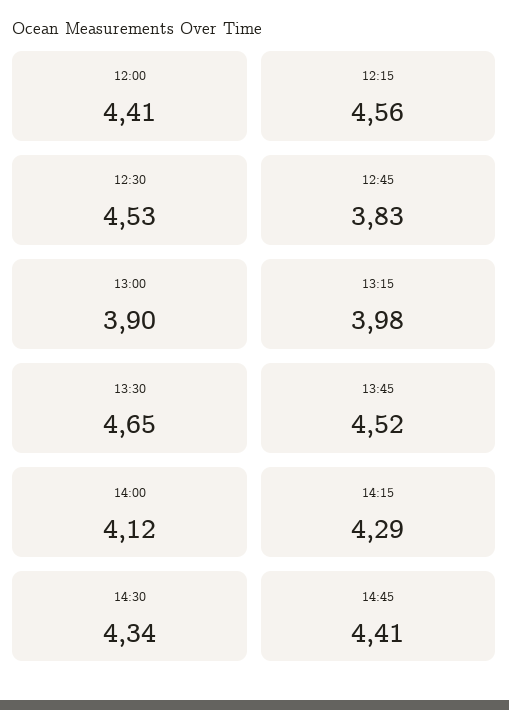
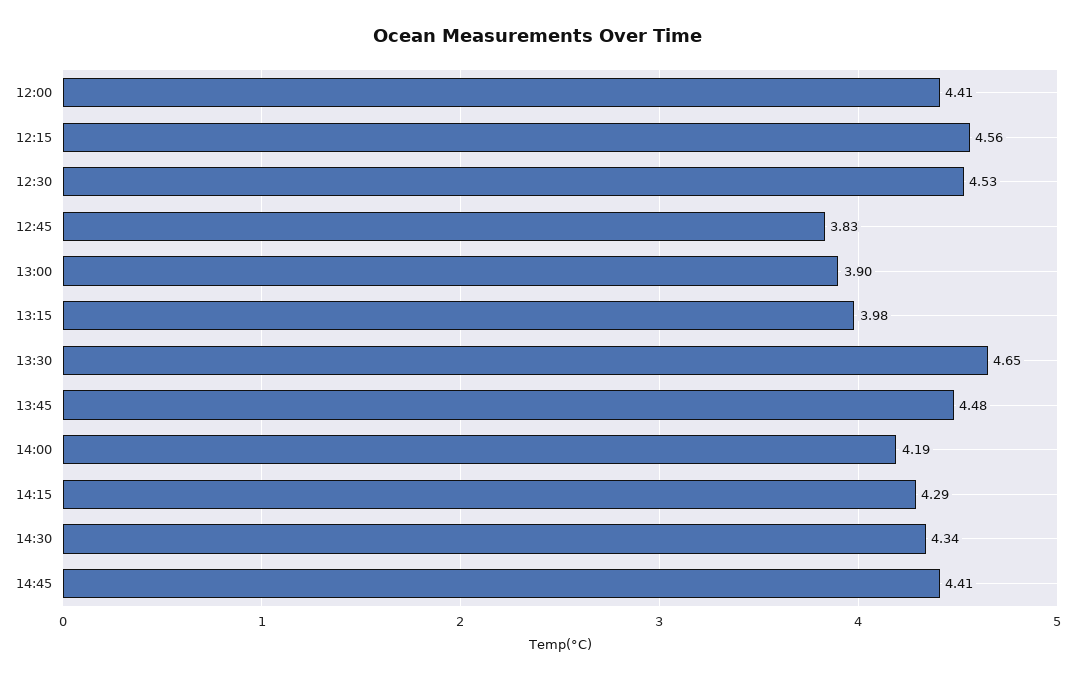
13:45: 4.52 -> 4.48
14:00: 4.12 -> 4.19

